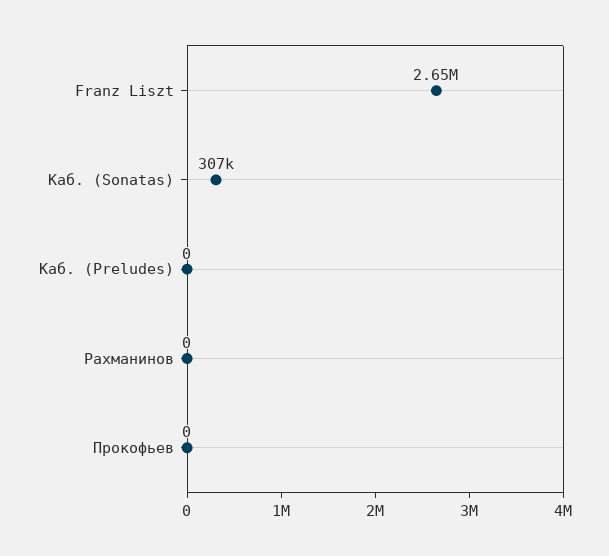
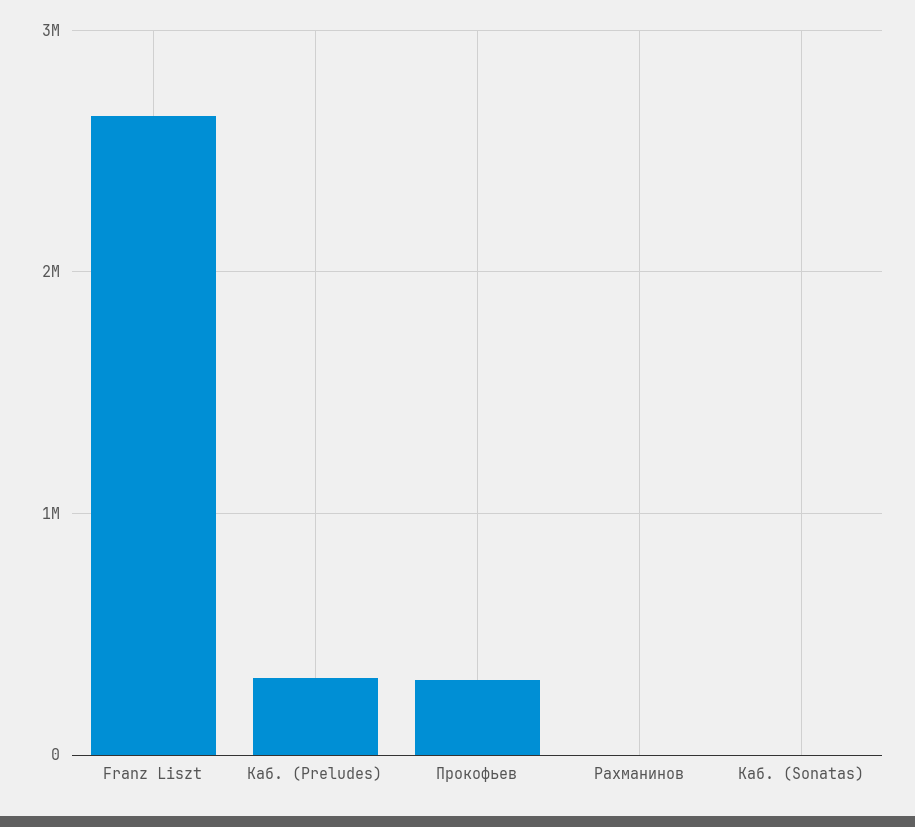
Каб. (Sonatas): 307000 -> 0
Каб. (Preludes): 0 -> 300000
Прокофьев: 0 -> 300000

